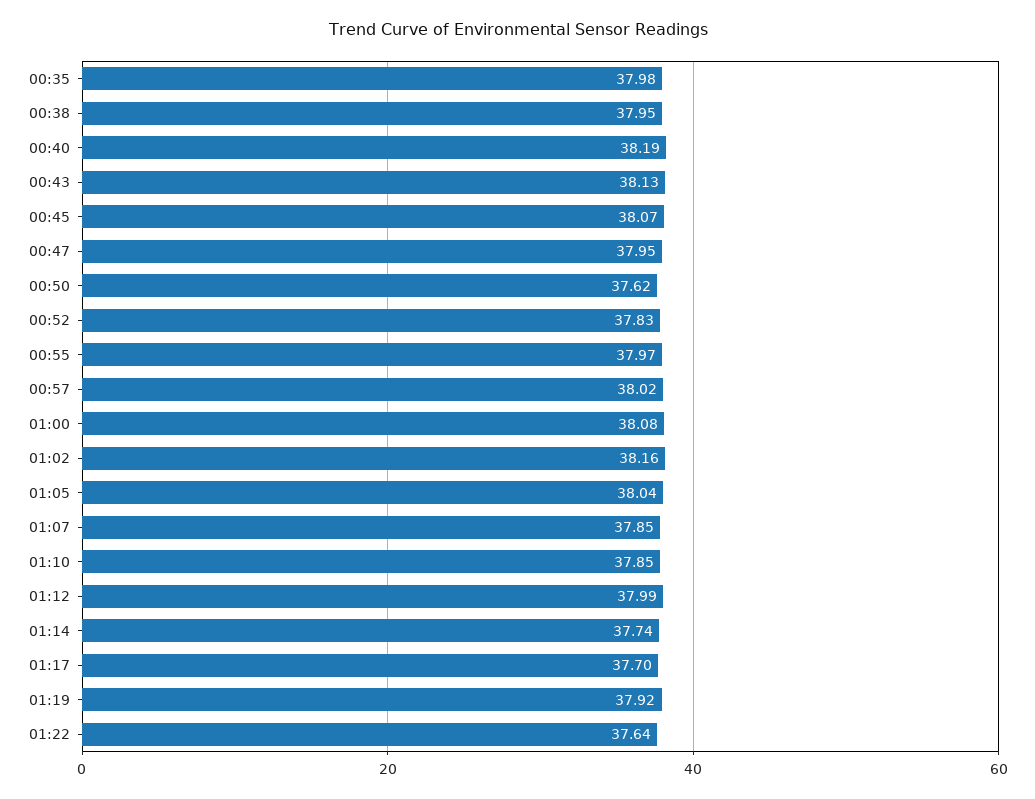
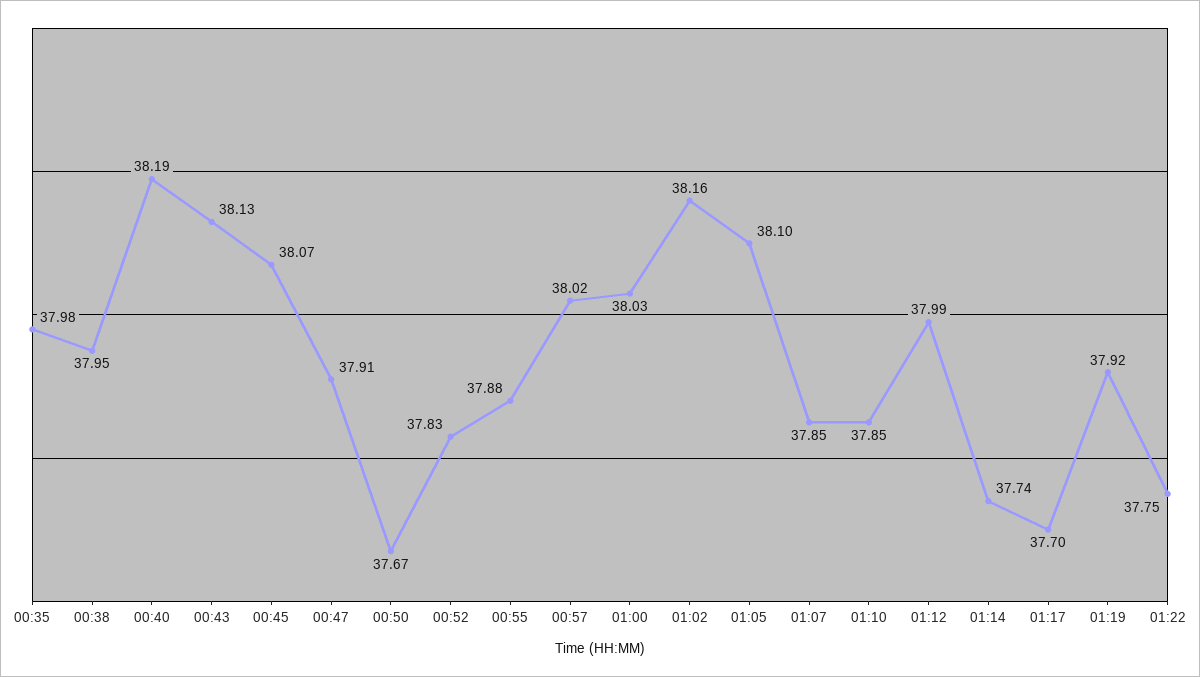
00:47: 37.95 -> 37.91
00:50: 37.62 -> 37.67
00:55: 37.97 -> 37.88
01:00: 38.08 -> 38.03
01:05: 38.04 -> 38.1
01:22: 37.64 -> 37.75

